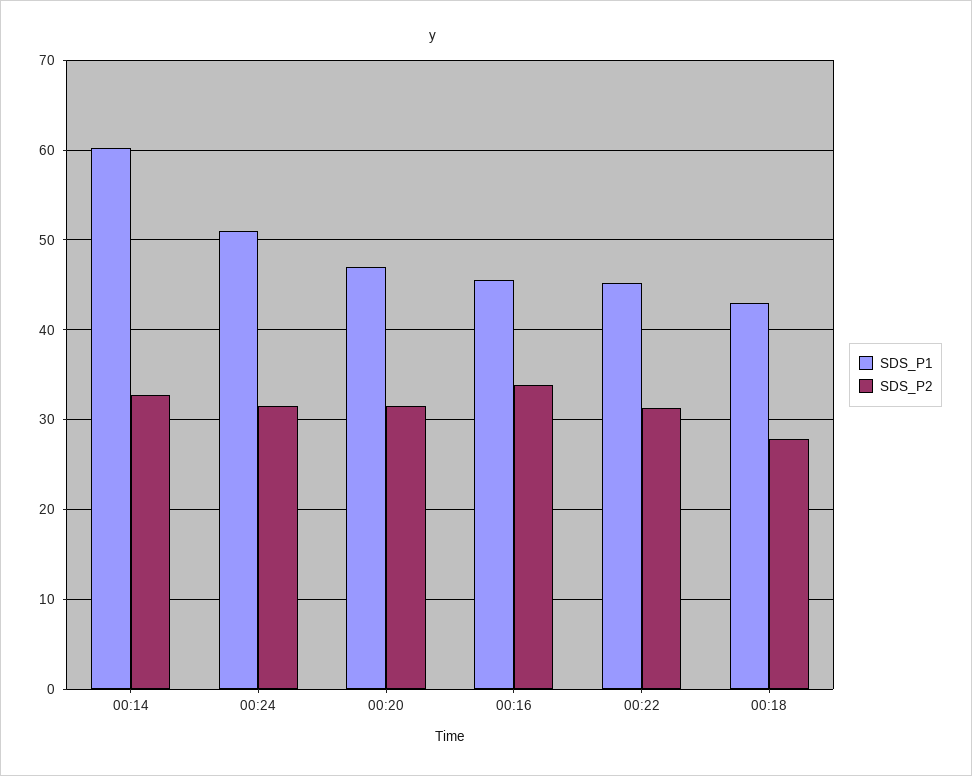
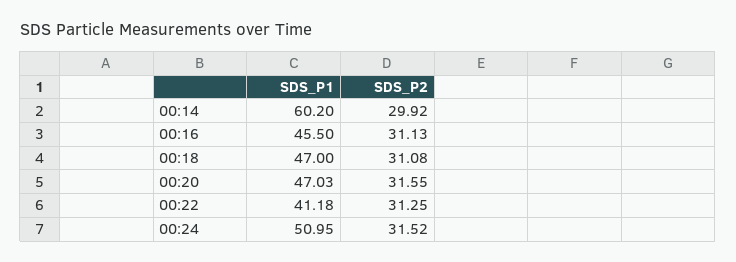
SDS_P2, 00:14: 33 -> 29.92
SDS_P2, 00:16: 34 -> 31.13
SDS_P1, 00:22: 45 -> 41.18
SDS_P1, 00:18: 43 -> 47
SDS_P2, 00:18: 28 -> 31.08

